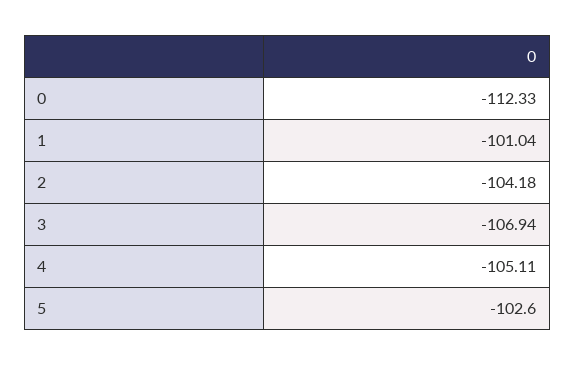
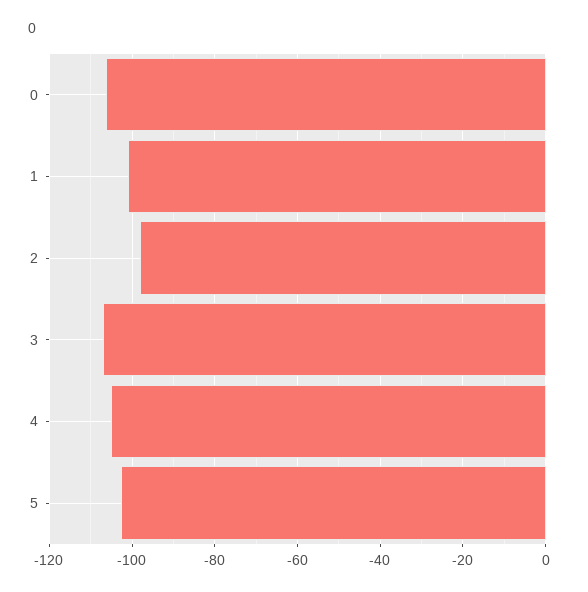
0: -112.33 -> -106
2: -104.18 -> -98

